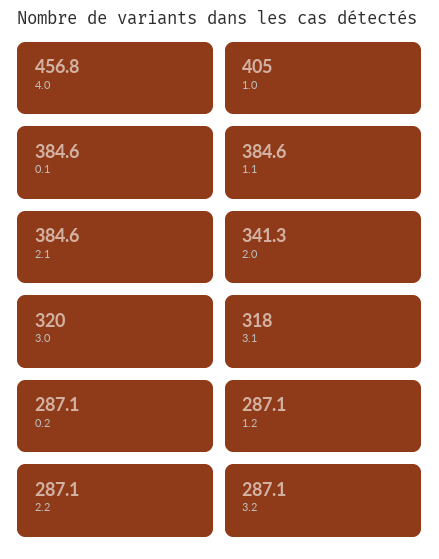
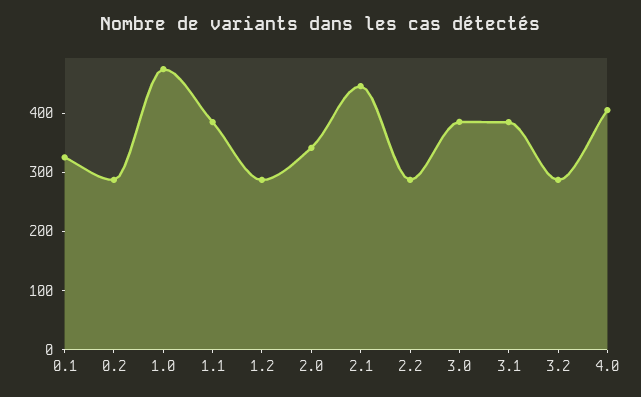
4.0: 456.8 -> 400
1.0: 405 -> 480
0.1: 384.6 -> 320
2.1: 384.6 -> 440
3.0: 320 -> 380
3.1: 318 -> 380

